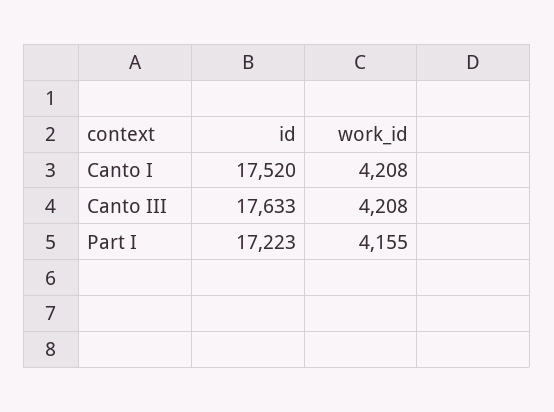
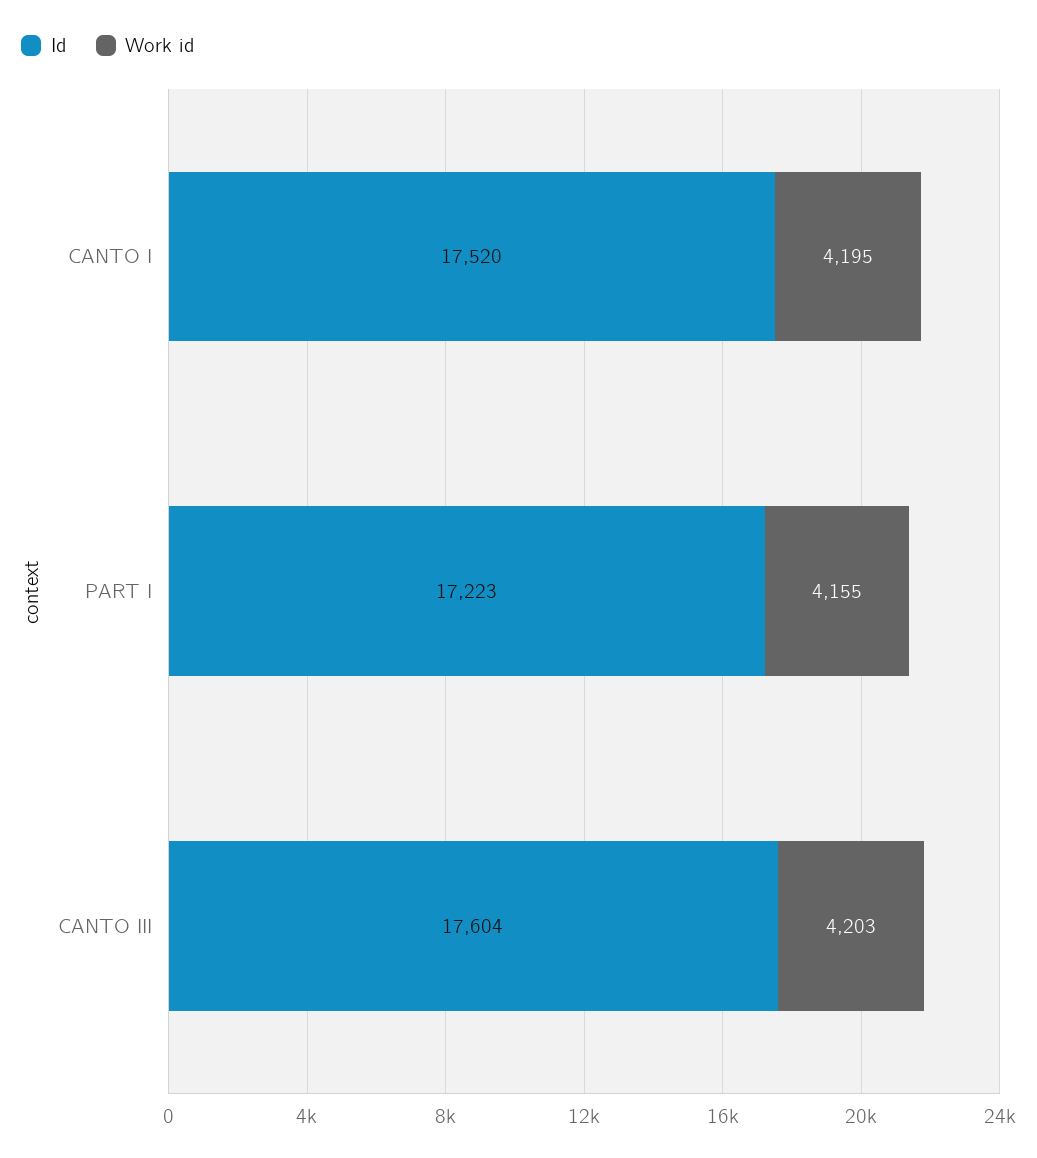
work_id, Canto I: 4208 -> 4195
id, Canto III: 17633 -> 17604
work_id, Canto III: 4208 -> 4203

